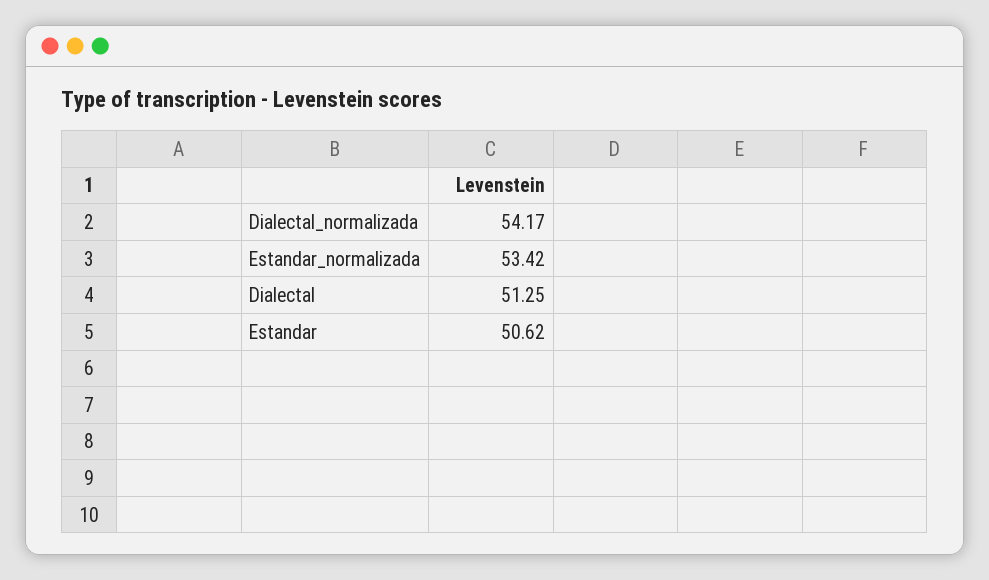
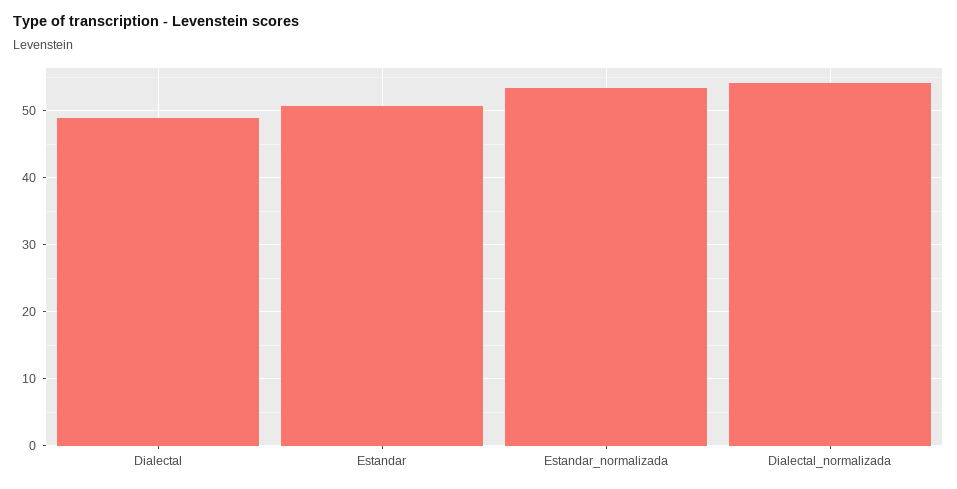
Dialectal: 51.25 -> 49

